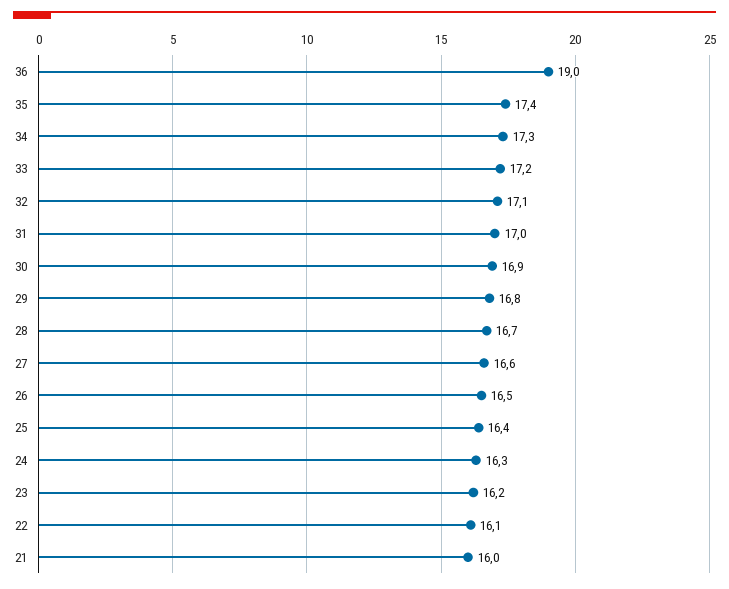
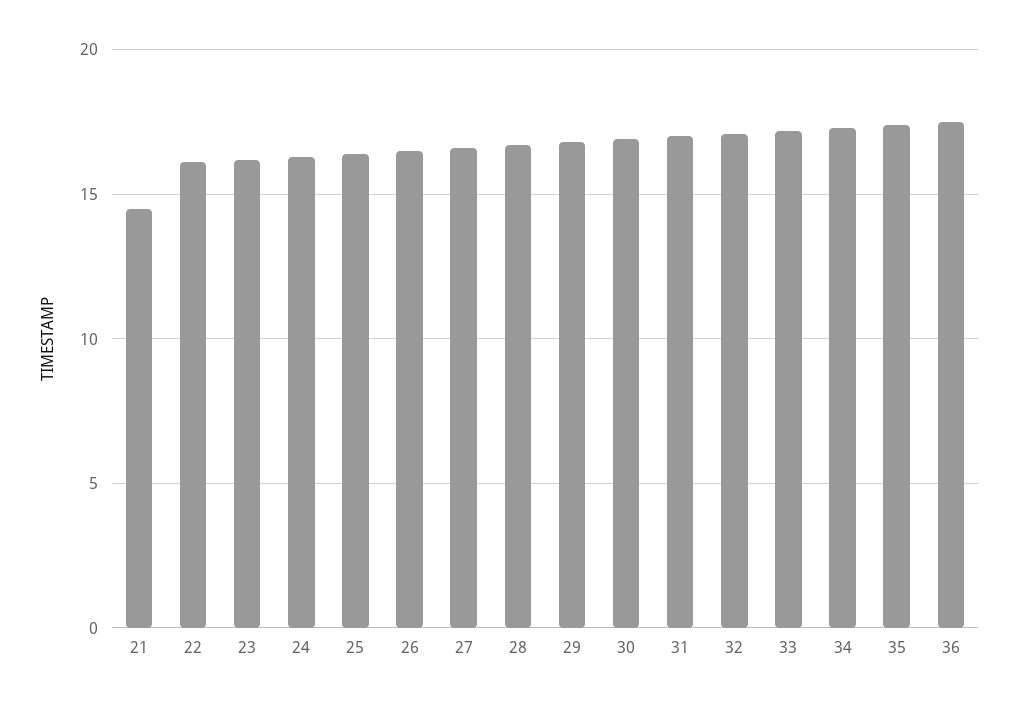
36: 19 -> 17.5
21: 16 -> 14.5

